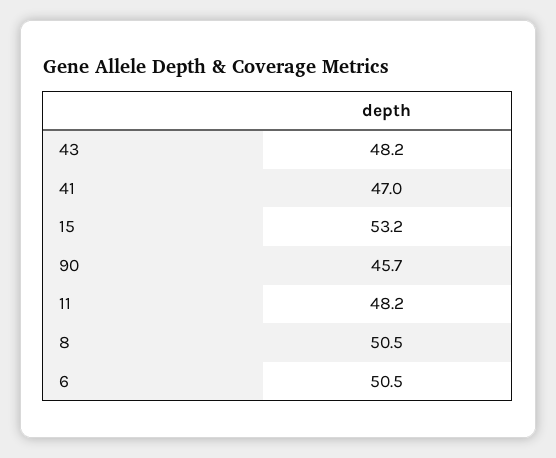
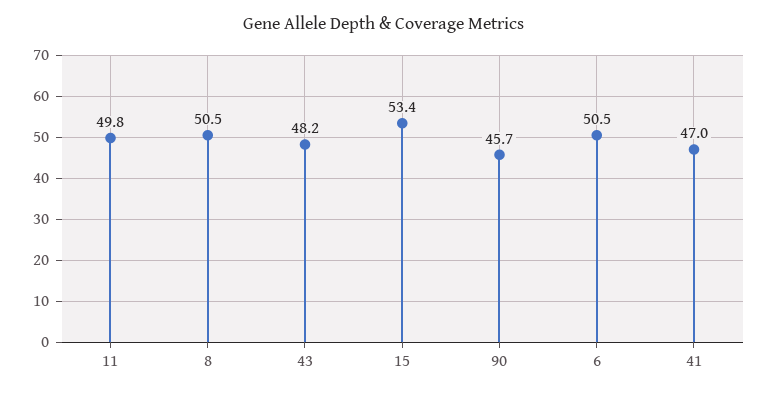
15: 53.2 -> 53.4
11: 48.2 -> 49.8

